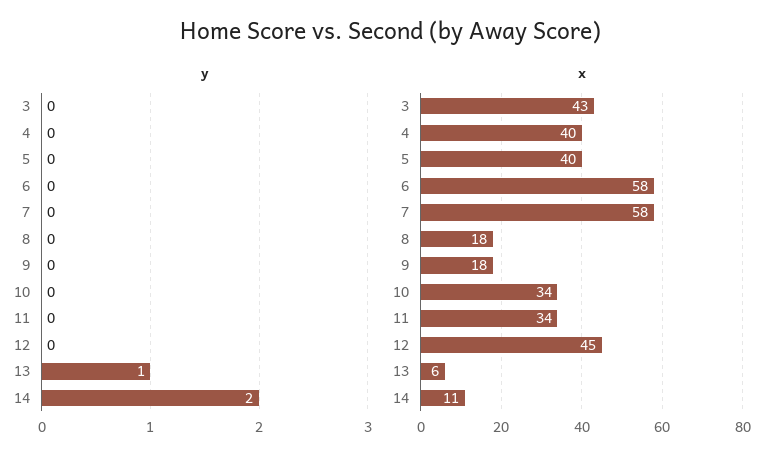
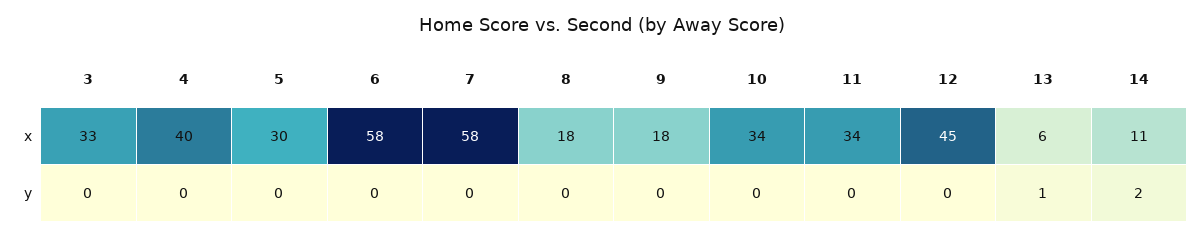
x, 3: 43 -> 33
x, 5: 40 -> 30

